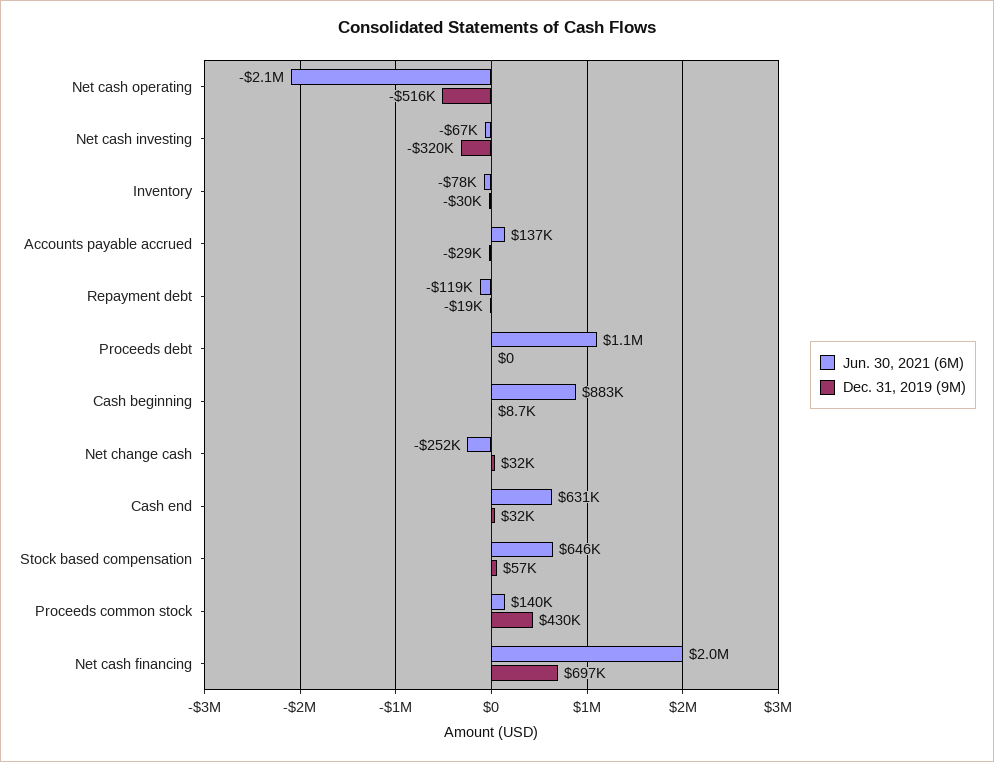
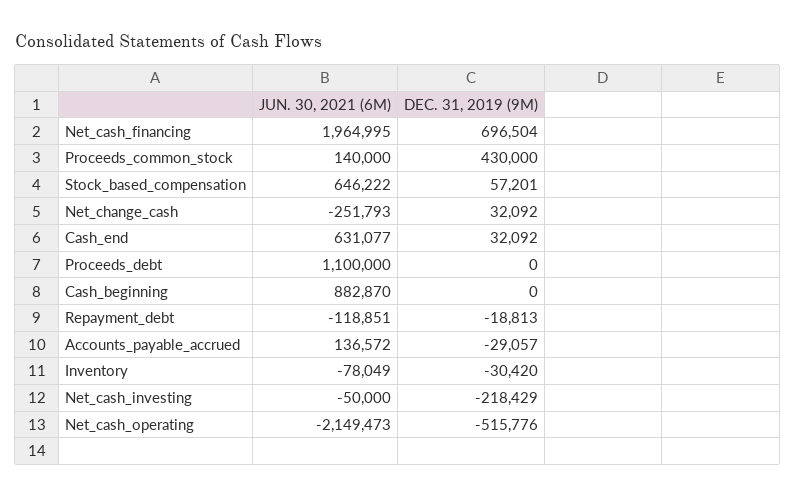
Jun. 30, 2021 (6M), Net cash investing: -67000 -> -50000
Dec. 31, 2019 (9M), Net cash investing: -320000 -> -218429
Dec. 31, 2019 (9M), Cash beginning: 8700 -> 0

